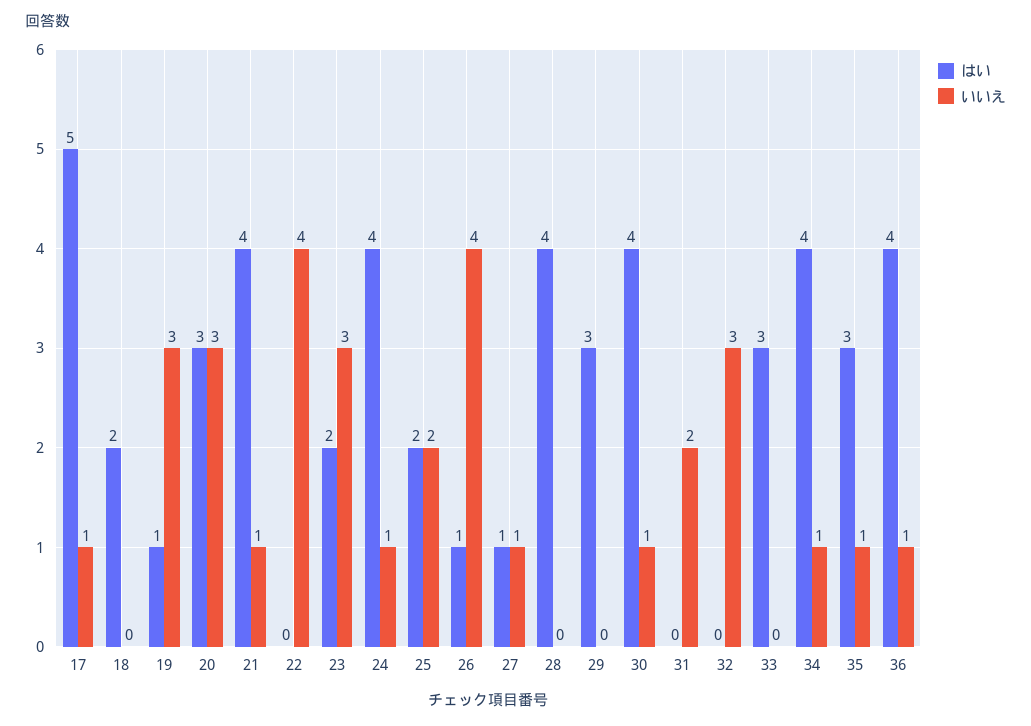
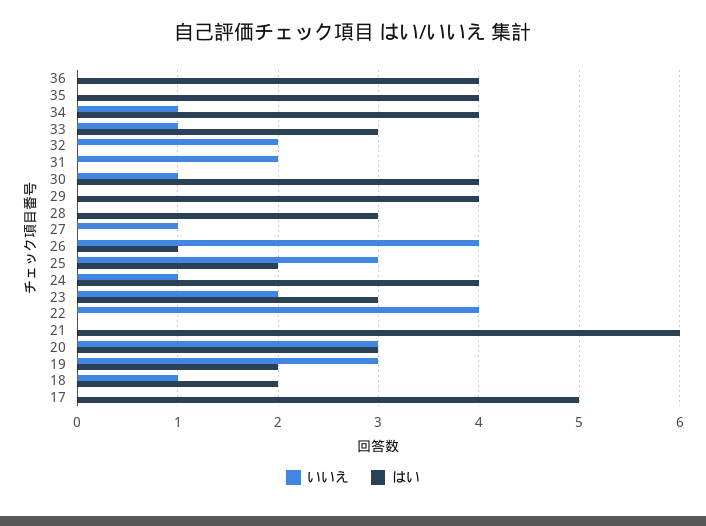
いいえ, 17: 1 -> 0
いいえ, 18: 0 -> 1
はい, 19: 1 -> 2
はい, 21: 4 -> 6
いいえ, 21: 1 -> 0
はい, 23: 2 -> 3
いいえ, 23: 3 -> 2
いいえ, 25: 2 -> 3
はい, 27: 1 -> 0
はい, 28: 4 -> 3
はい, 29: 3 -> 4
いいえ, 32: 3 -> 2
いいえ, 33: 0 -> 1
はい, 35: 3 -> 4
いいえ, 35: 1 -> 0
いいえ, 36: 1 -> 0

